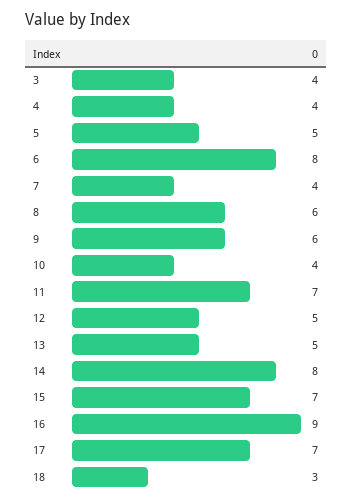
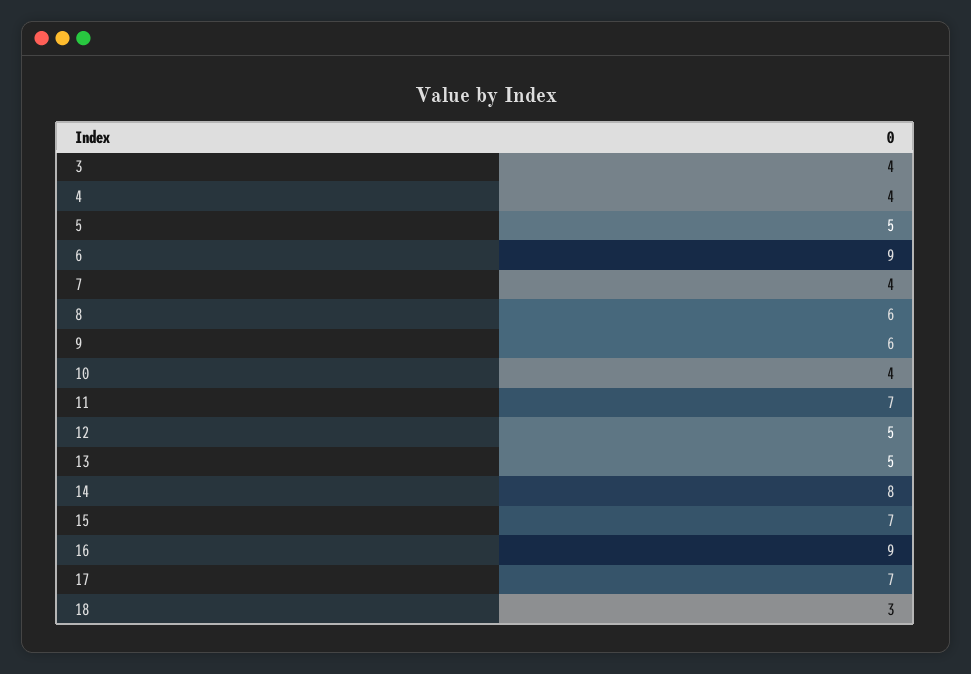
6: 8 -> 9

